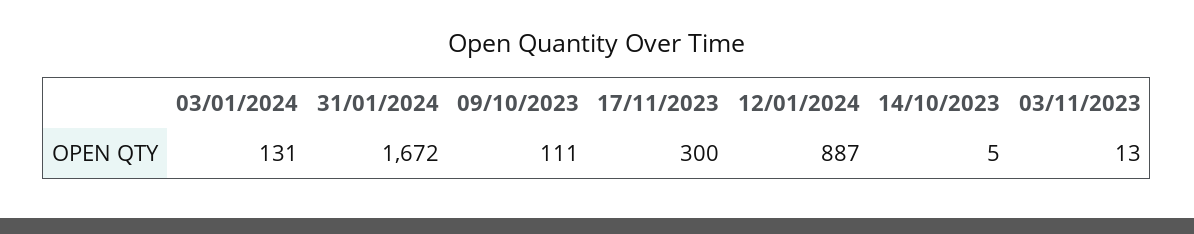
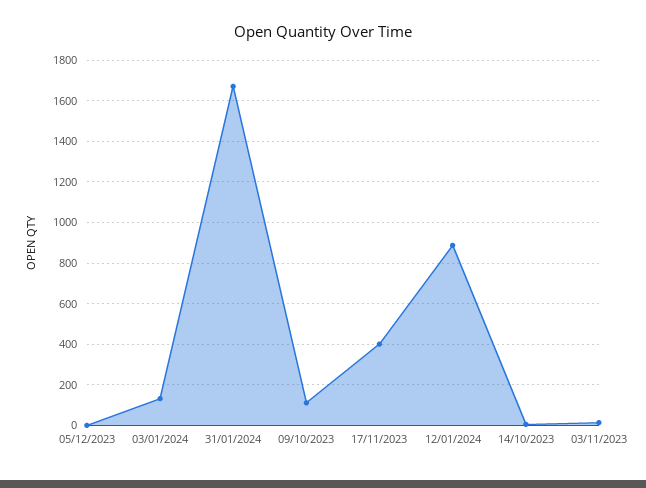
17/11/2023: 300 -> 400
05/12/2023: none -> 0

